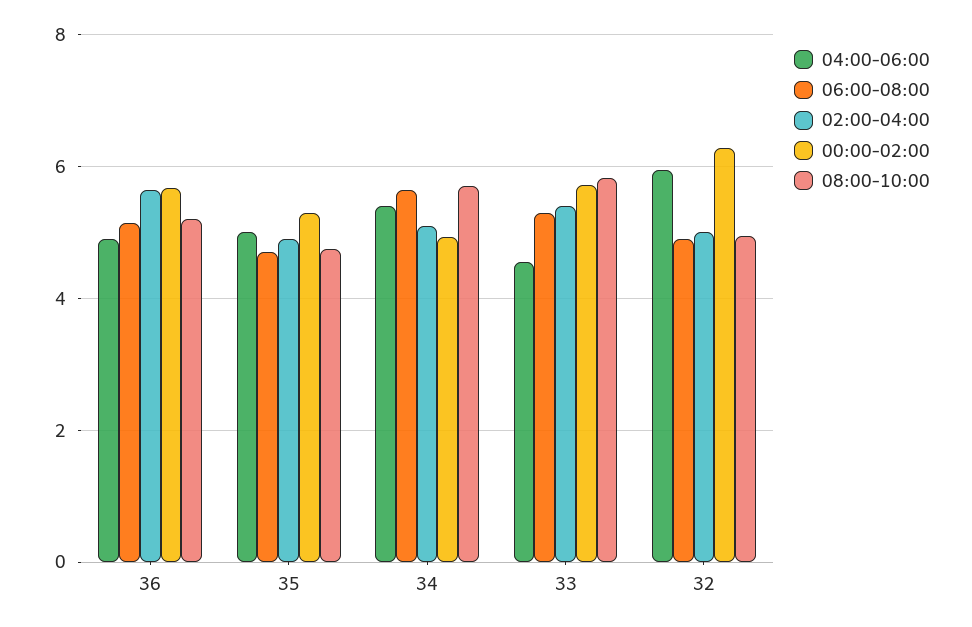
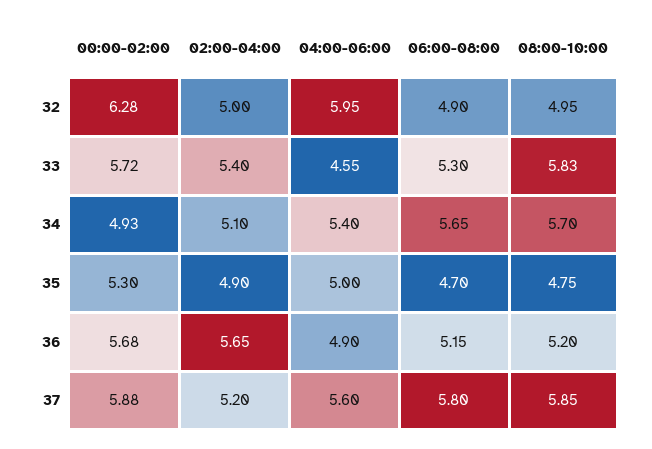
00:00-02:00, 37: none -> 5.88
02:00-04:00, 37: none -> 5.2
04:00-06:00, 37: none -> 5.6
06:00-08:00, 37: none -> 5.8
08:00-10:00, 37: none -> 5.85

